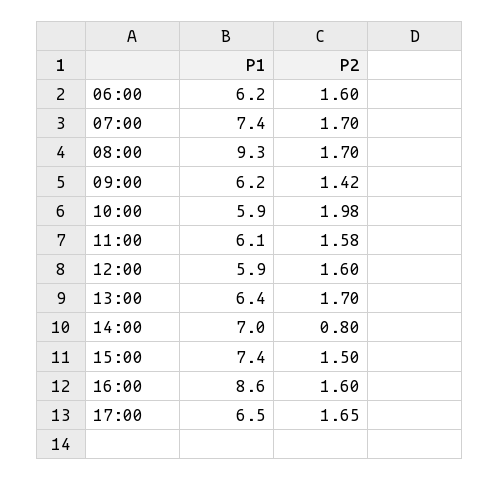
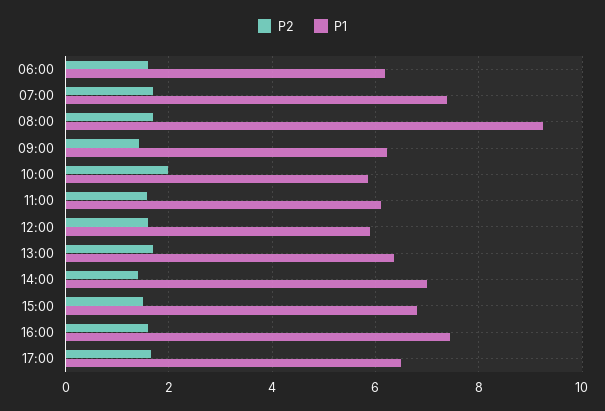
P2, 14:00: 0.8 -> 1.4
P1, 15:00: 7.4 -> 6.8
P1, 16:00: 8.6 -> 7.4

